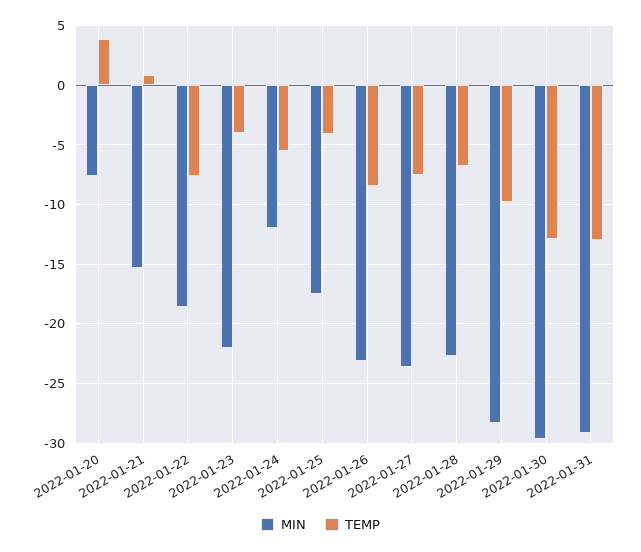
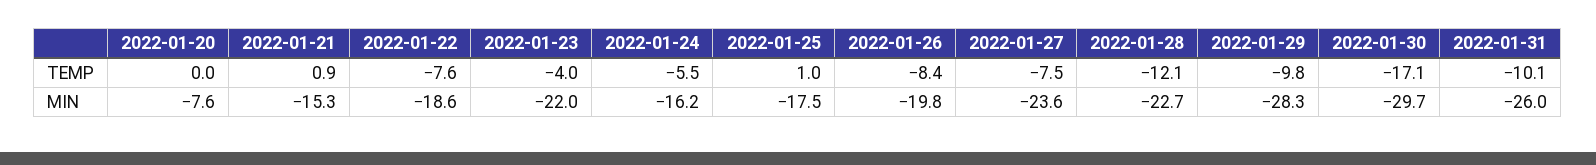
TEMP, 2022-01-20: 4 -> 0
MIN, 2022-01-24: -12 -> -16.2
TEMP, 2022-01-25: -4 -> 1
MIN, 2022-01-26: -23 -> -19.8
TEMP, 2022-01-28: -7 -> -12.1
TEMP, 2022-01-30: -13 -> -17.1
MIN, 2022-01-31: -29 -> -26
TEMP, 2022-01-31: -13 -> -10.1

